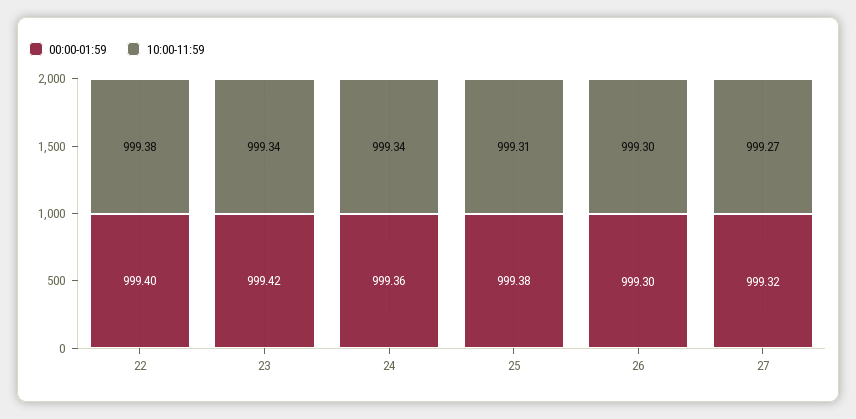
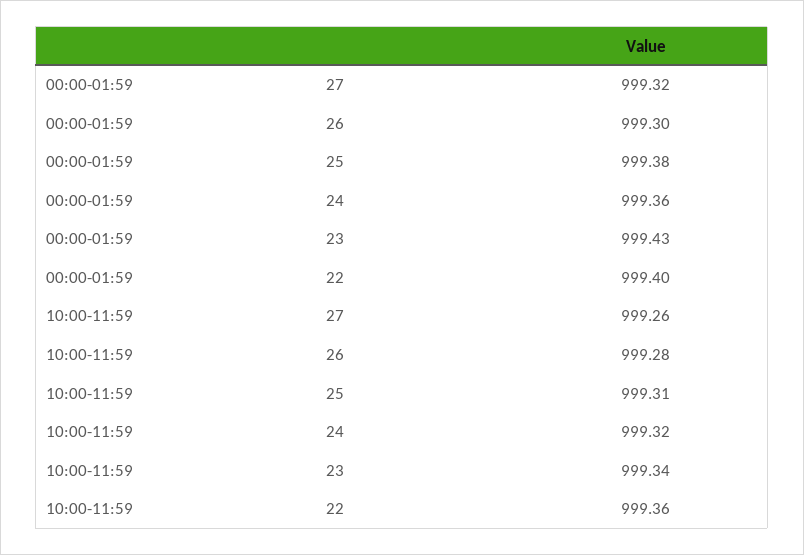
10:00-11:59, 22: 999.38 -> 999.36
00:00-01:59, 23: 999.42 -> 999.43
10:00-11:59, 24: 999.34 -> 999.32
10:00-11:59, 26: 999.3 -> 999.28
10:00-11:59, 27: 999.27 -> 999.26

